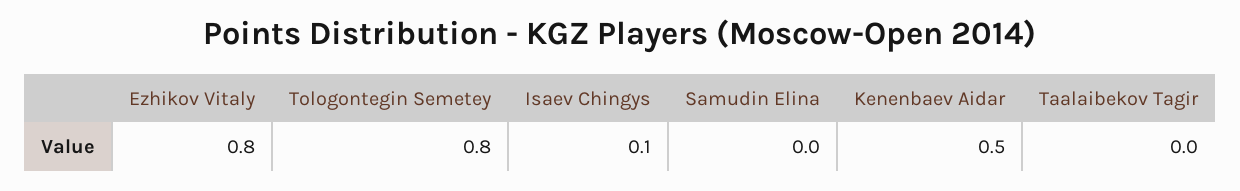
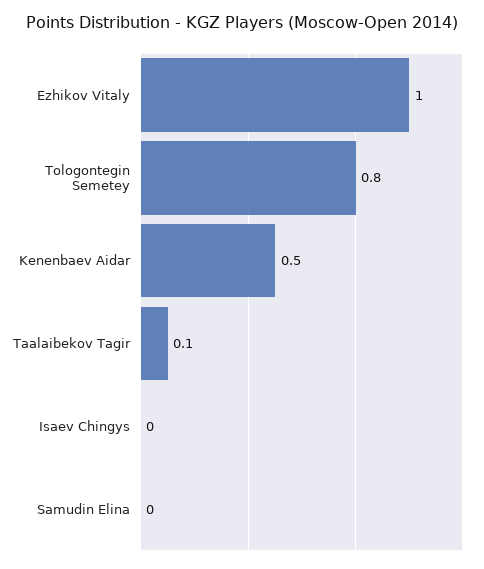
Ezhikov Vitaly: 0.8 -> 1
Isaev Chingys: 0.1 -> 0
Taalaibekov Tagir: 0 -> 0.1

